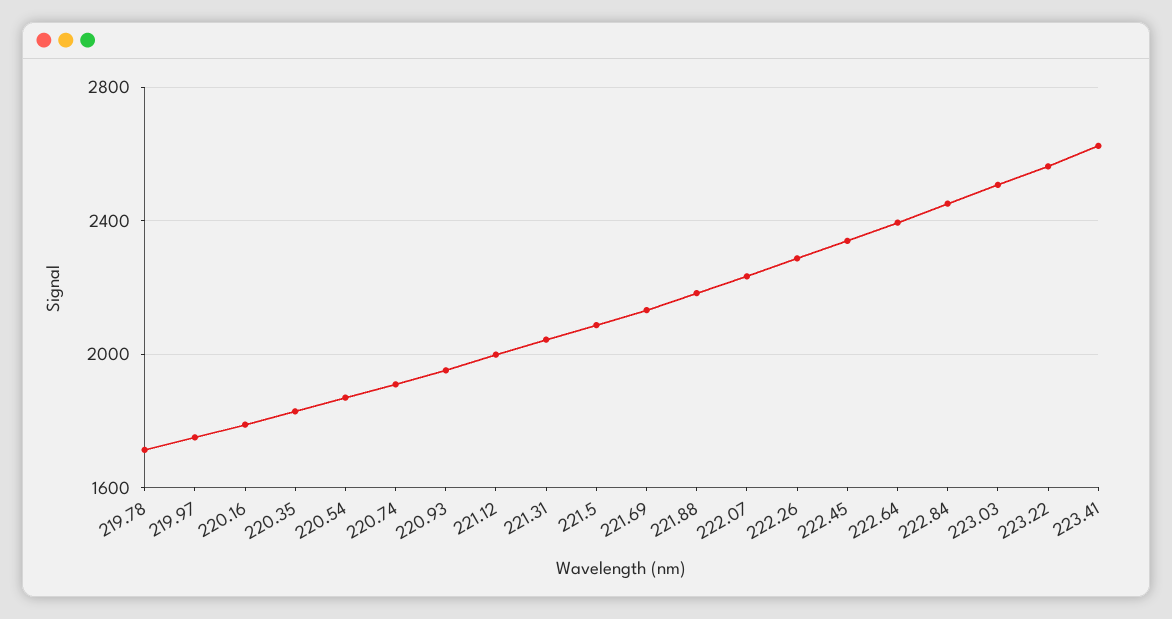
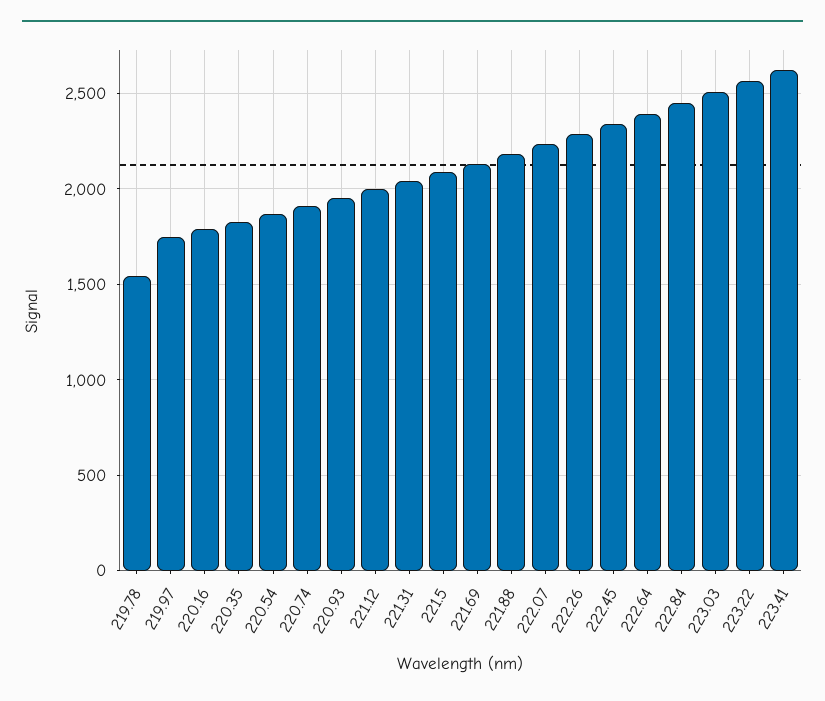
219.78: 1700 -> 1550

